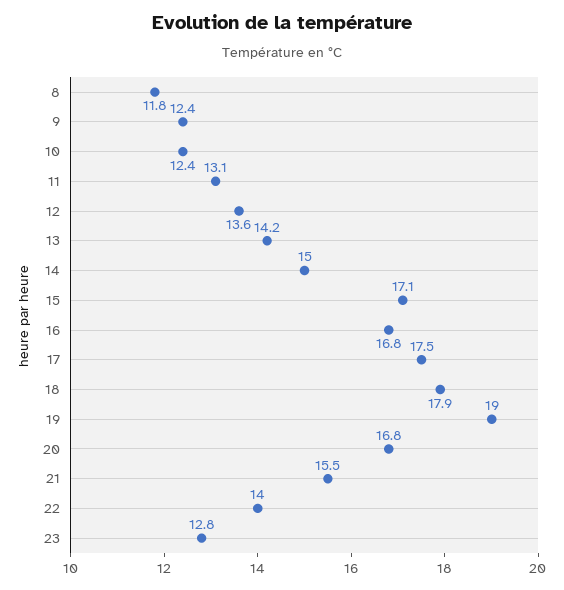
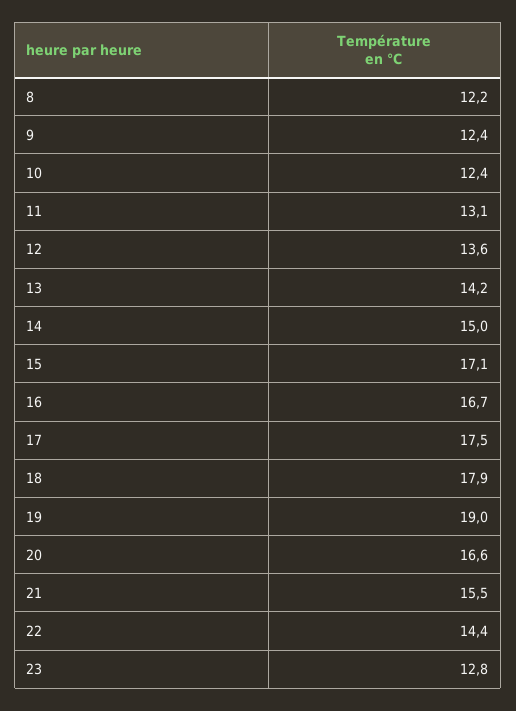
8: 11.8 -> 12.2
16: 16.8 -> 16.7
20: 16.8 -> 16.6
22: 14 -> 14.4

